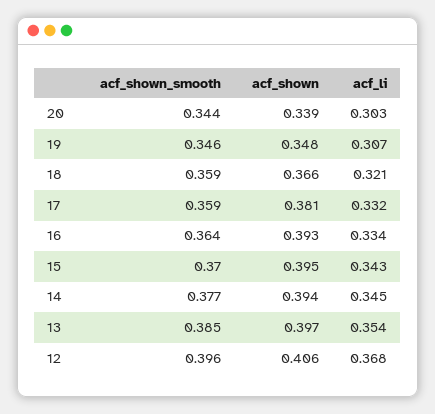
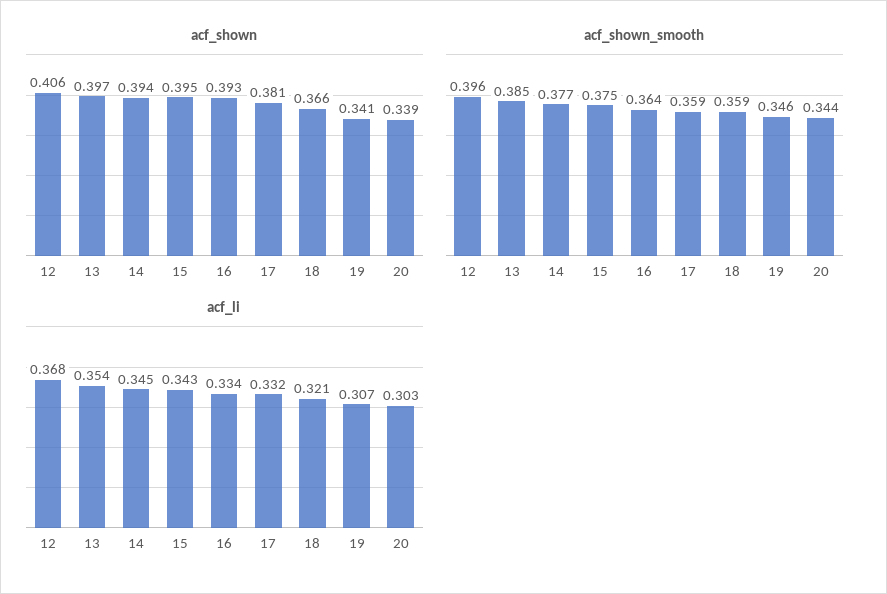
acf_shown, 19: 0.348 -> 0.341
acf_shown_smooth, 15: 0.37 -> 0.375

